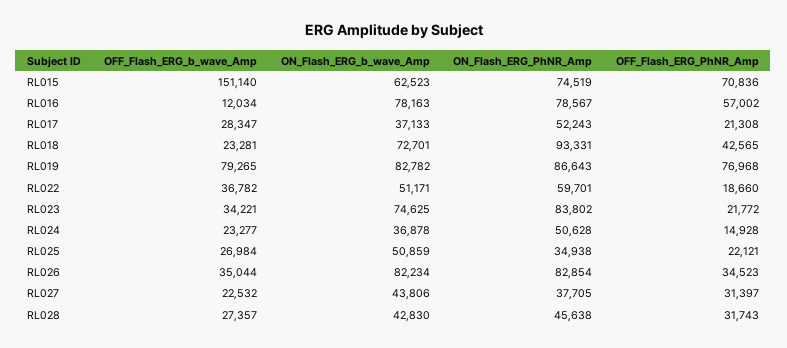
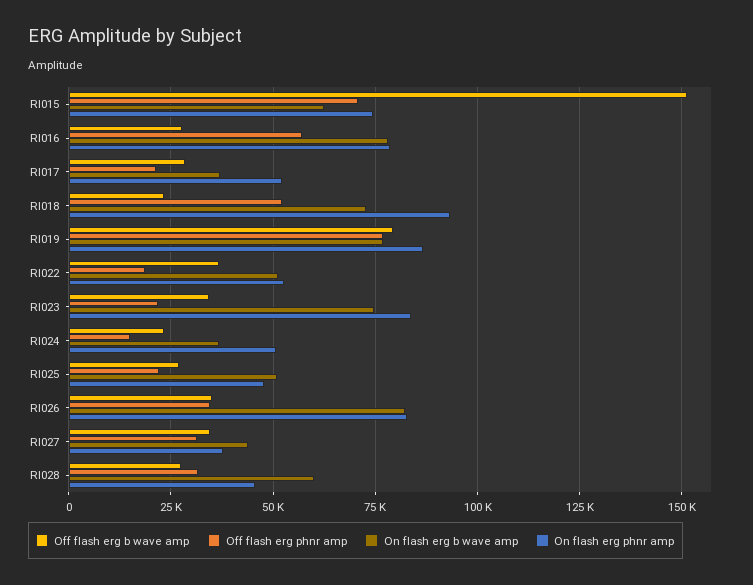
OFF_Flash_ERG_b_wave_Amp, RL016: 12034 -> 27500
OFF_Flash_ERG_PhNR_Amp, RL018: 42565 -> 52500
ON_Flash_ERG_b_wave_Amp, RL019: 82782 -> 77500
ON_Flash_ERG_PhNR_Amp, RL022: 59701 -> 52500
ON_Flash_ERG_PhNR_Amp, RL025: 34938 -> 47500
OFF_Flash_ERG_b_wave_Amp, RL027: 22532 -> 35000
ON_Flash_ERG_b_wave_Amp, RL028: 42830 -> 60000

